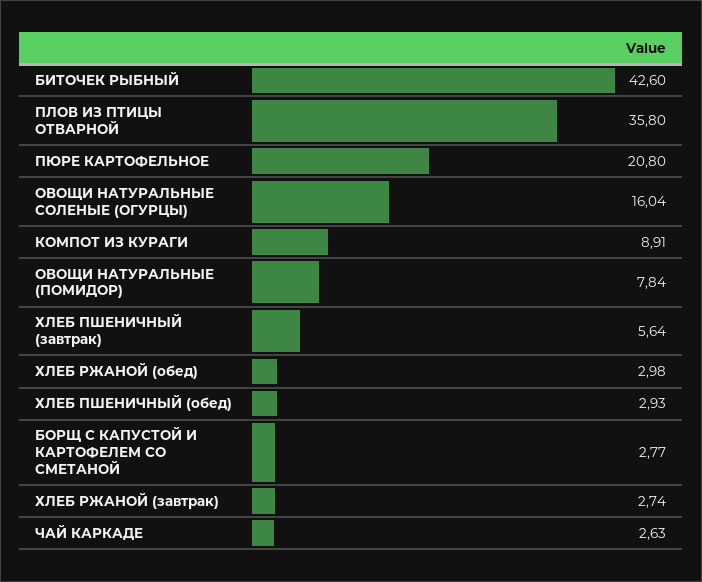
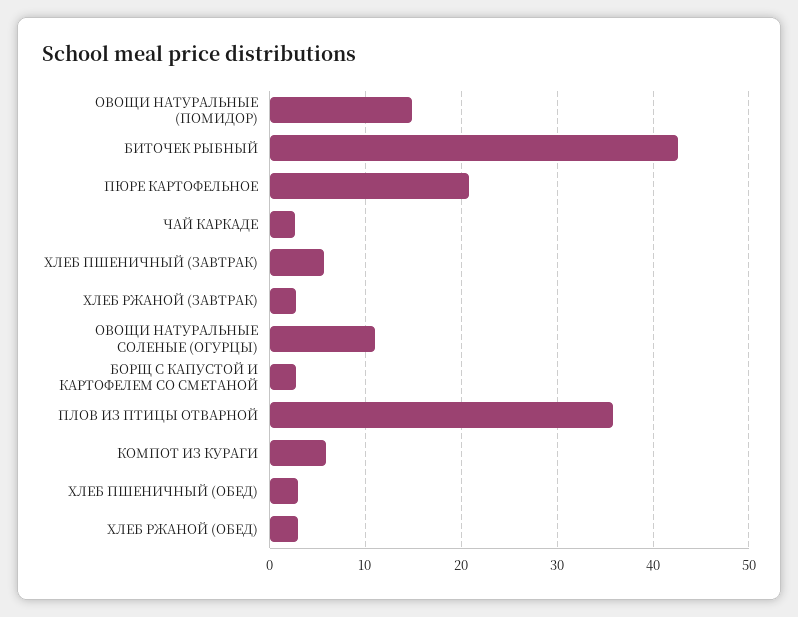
ОВОЩИ НАТУРАЛЬНЫЕ СОЛЕНЫЕ (ОГУРЦЫ): 16.04 -> 11
КОМПОТ ИЗ КУРАГИ: 8.91 -> 6
ОВОЩИ НАТУРАЛЬНЫЕ (ПОМИДОР): 7.84 -> 15

